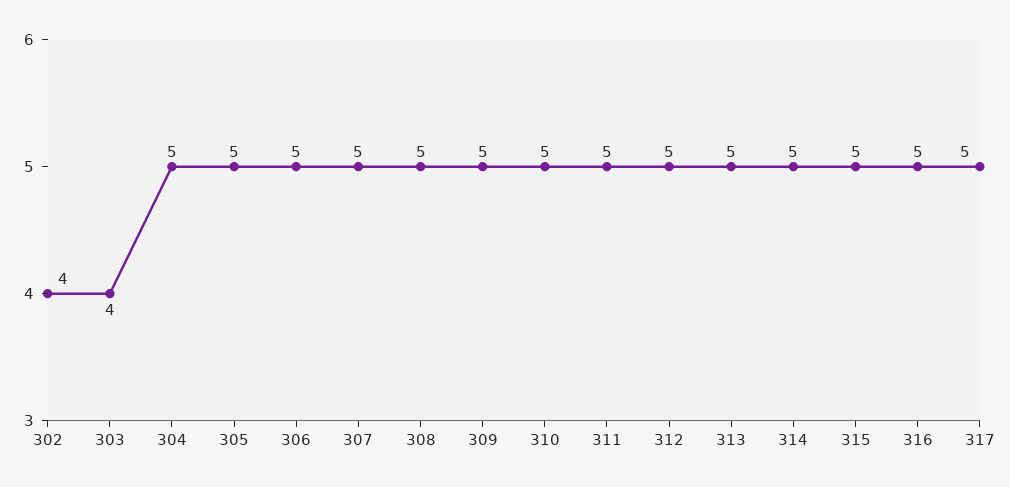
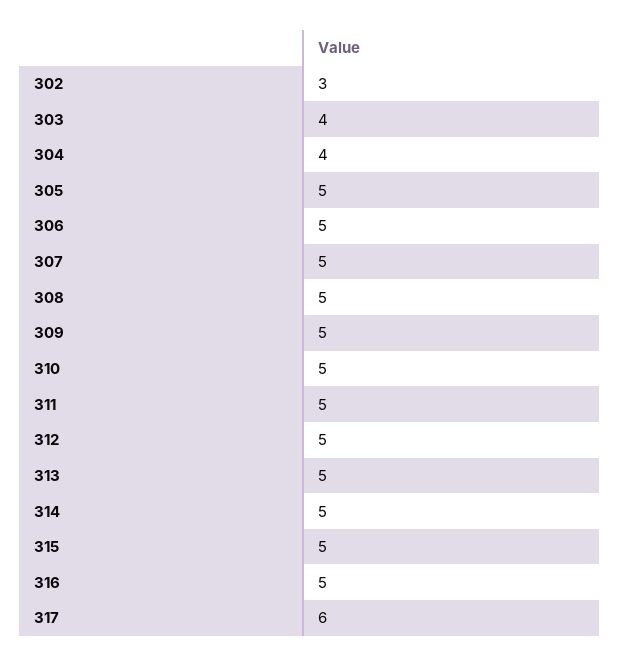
302: 4 -> 3
304: 5 -> 4
317: 5 -> 6

